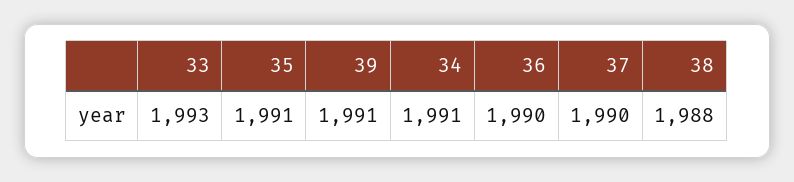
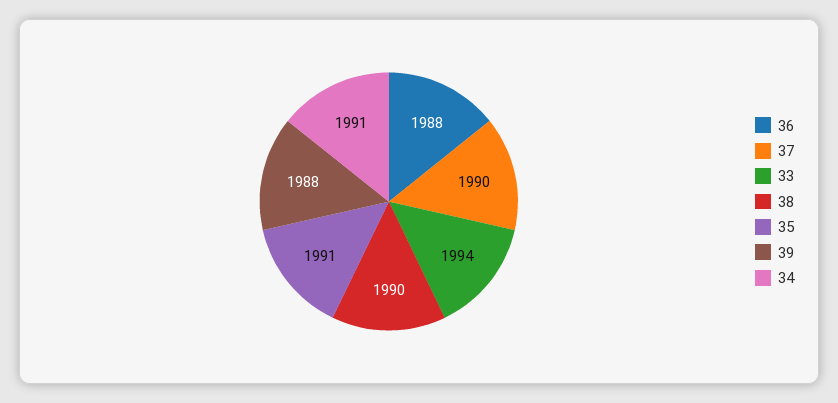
33: 1993 -> 1994
39: 1991 -> 1988
36: 1990 -> 1988
38: 1988 -> 1990

